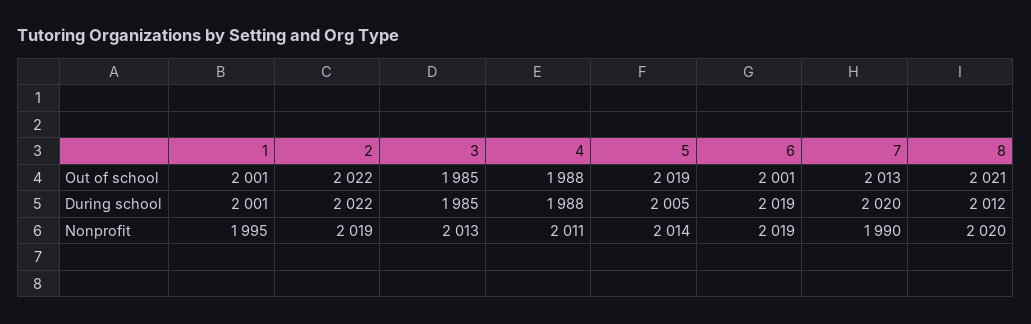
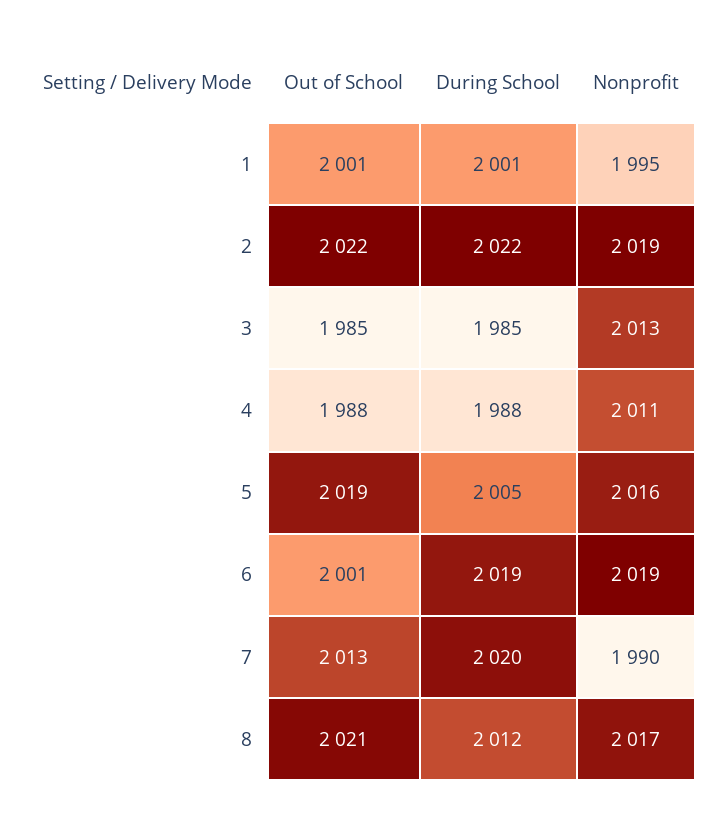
5, Nonprofit: 2014 -> 2016
8, Nonprofit: 2020 -> 2017

